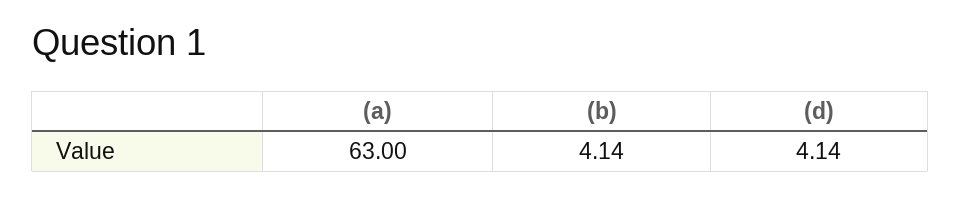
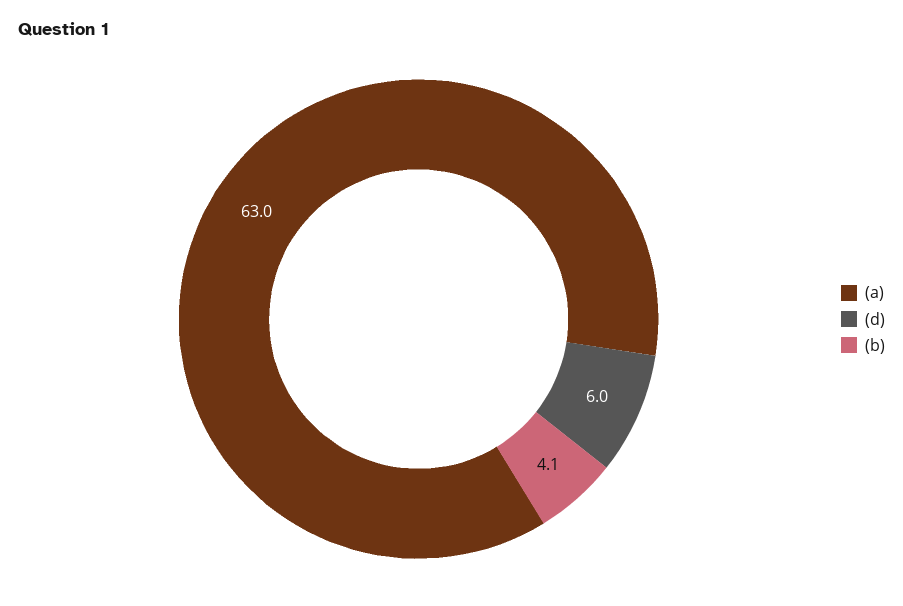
(d): 4.14 -> 6

